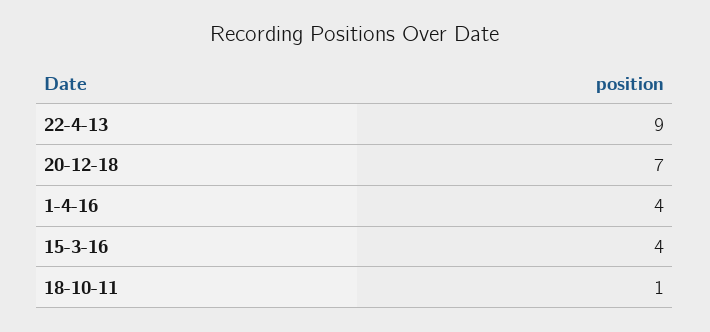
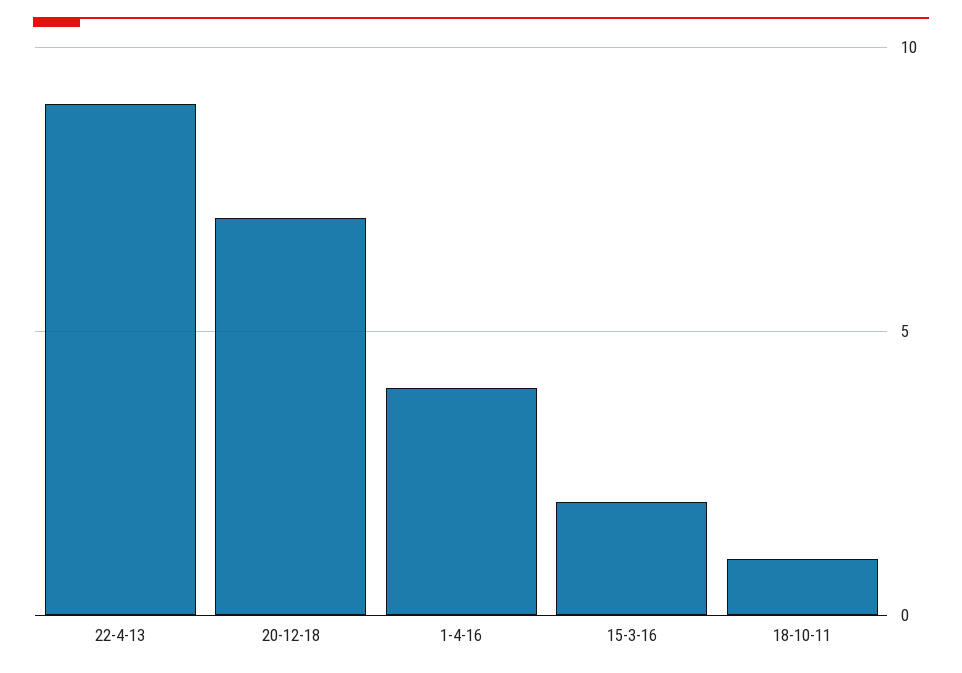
15-3-16: 4 -> 2

